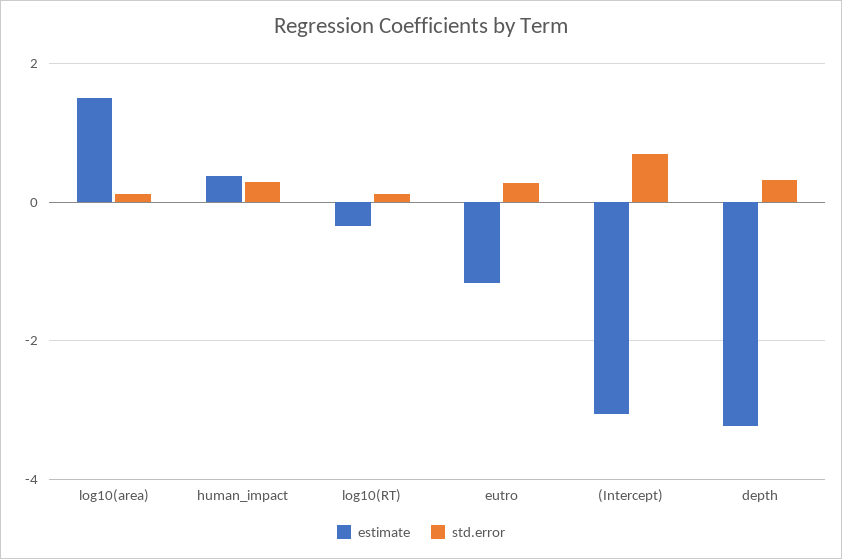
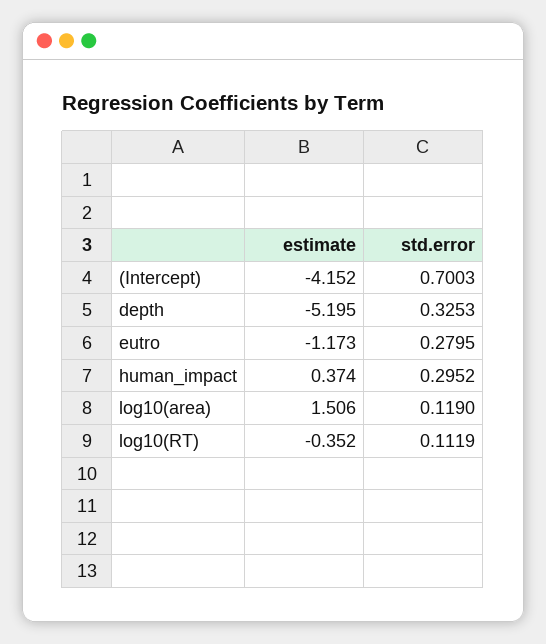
estimate, (Intercept): -3 -> -4.152
estimate, depth: -3.2 -> -5.195

